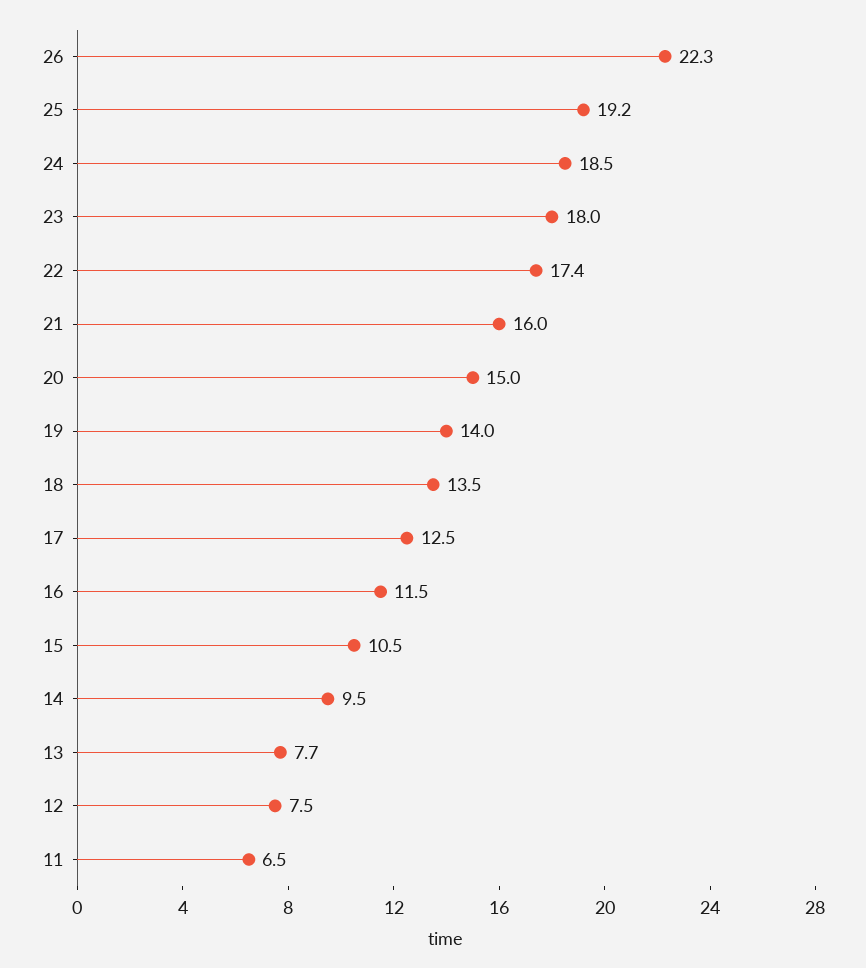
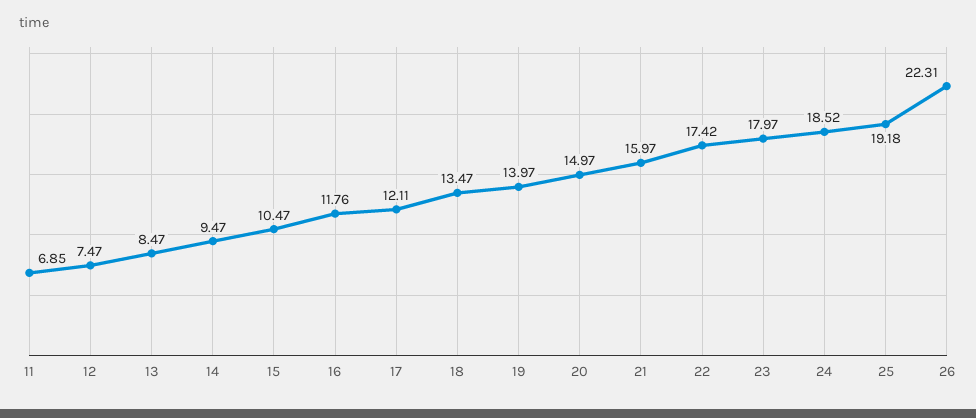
17: 12.5 -> 12.11
16: 11.5 -> 11.76
13: 7.7 -> 8.47
11: 6.5 -> 6.85

